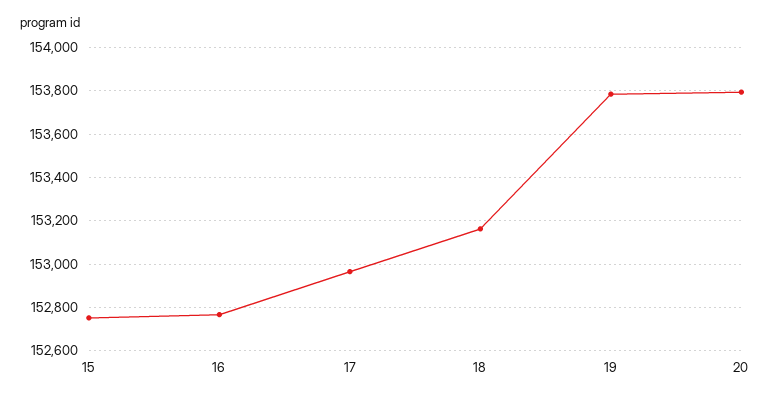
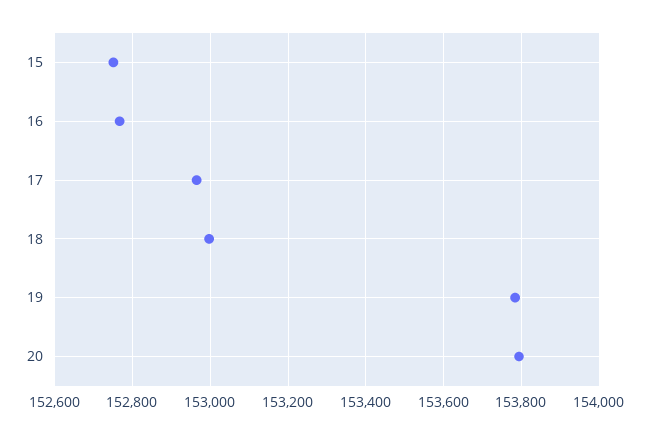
18: 153150 -> 153000

